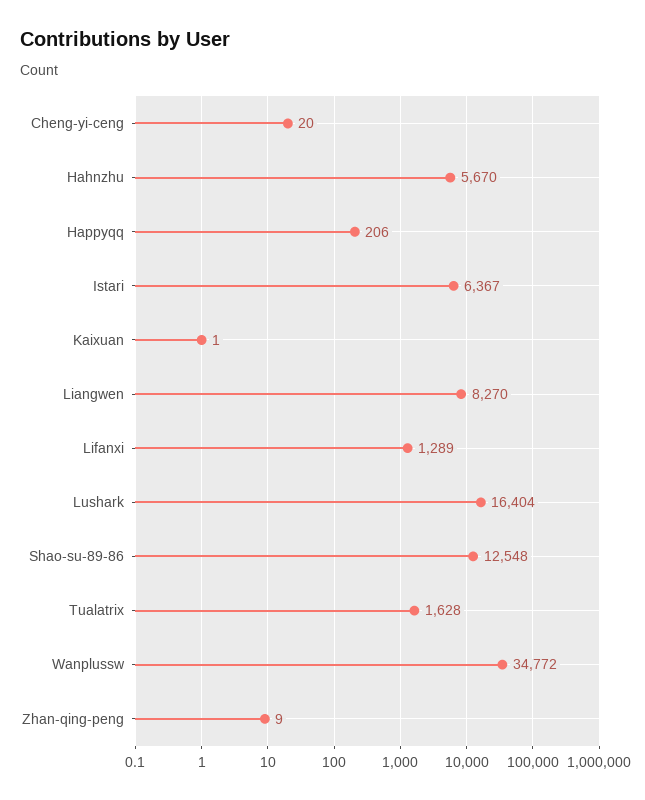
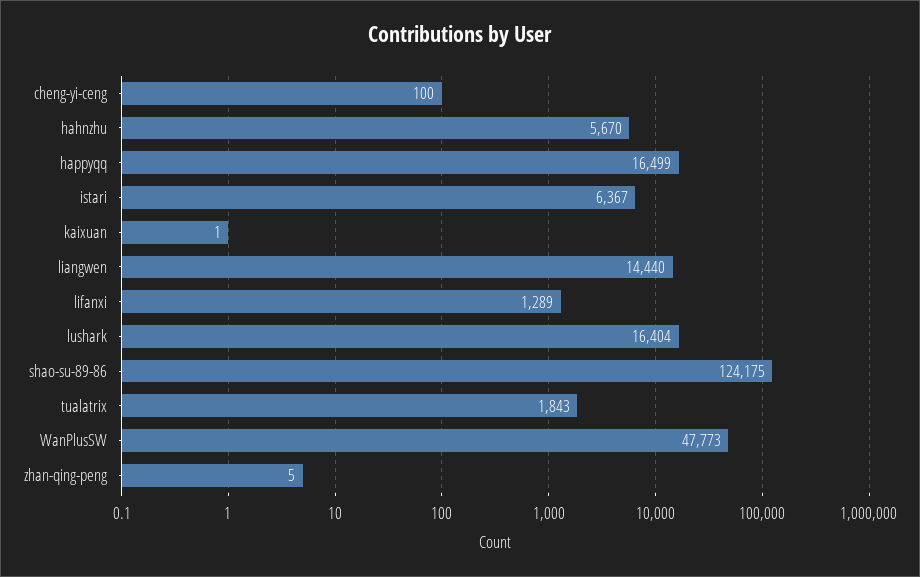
Cheng-yi-ceng: 20 -> 100
Happyqq: 206 -> 16499
Liangwen: 8270 -> 14440
Shao-su-89-86: 12548 -> 124175
Tualatrix: 1628 -> 1843
Wanplussw: 34772 -> 47773
Zhan-qing-peng: 9 -> 5

